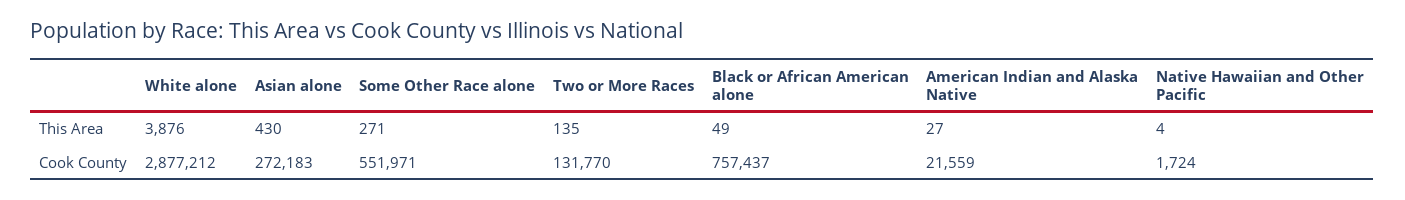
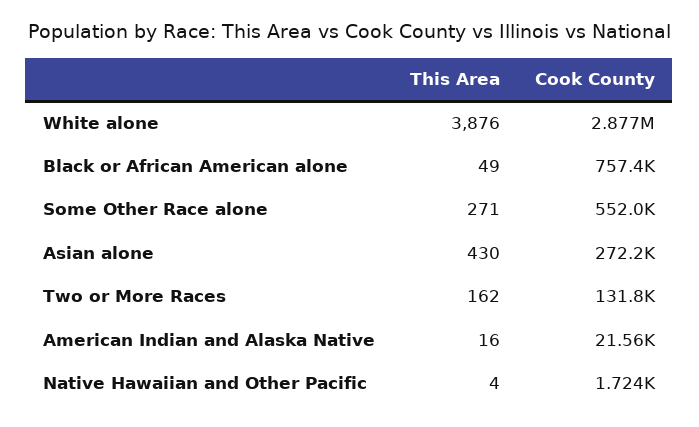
Two or More Races, This Area: 135 -> 162
American Indian and Alaska Native, This Area: 27 -> 16

